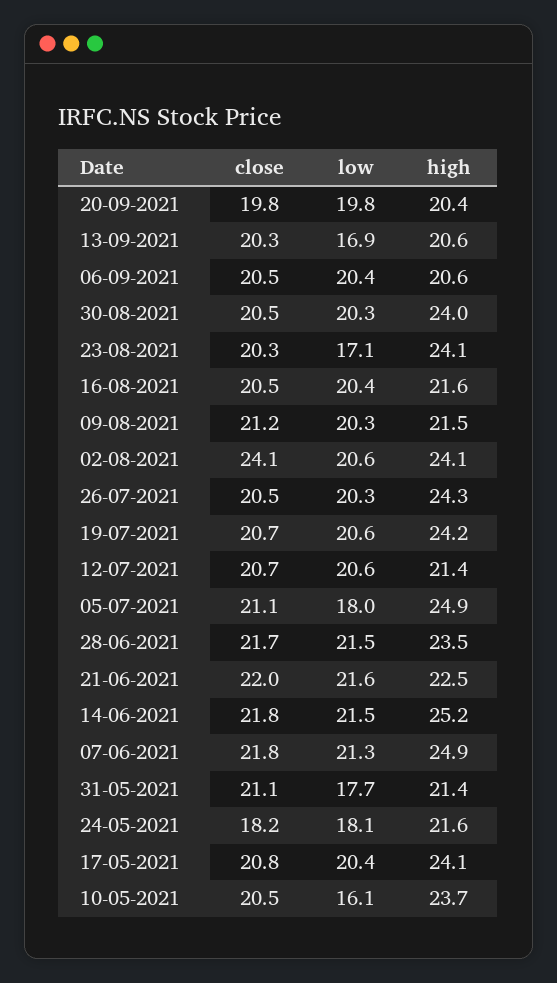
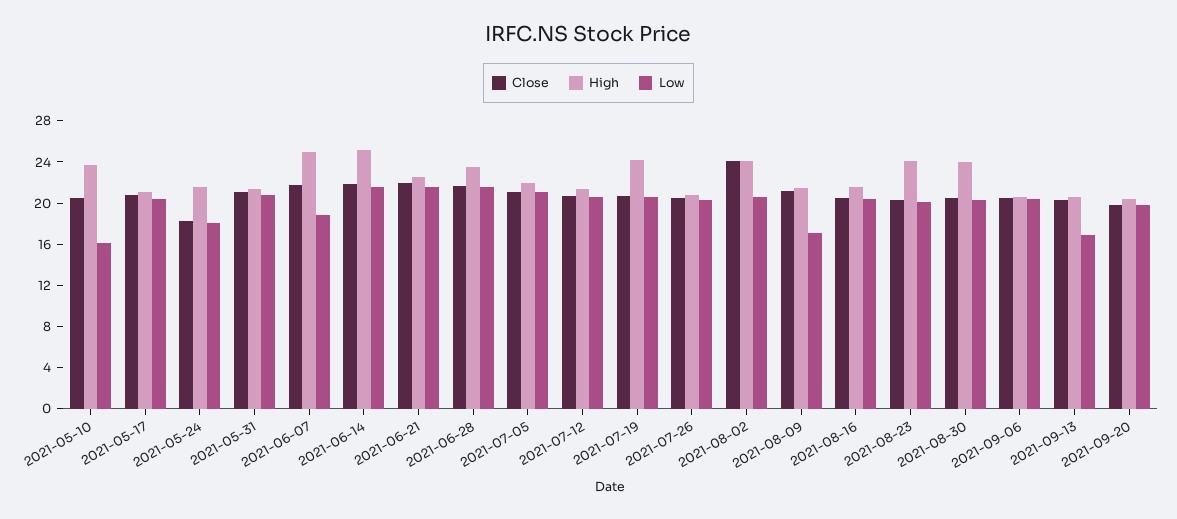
low, 23-08-2021: 17.1 -> 20
low, 09-08-2021: 20.3 -> 17
high, 26-07-2021: 24.3 -> 21
low, 05-07-2021: 18 -> 21
high, 05-07-2021: 24.9 -> 22
low, 07-06-2021: 21.3 -> 19
low, 31-05-2021: 17.7 -> 21
high, 17-05-2021: 24.1 -> 21

